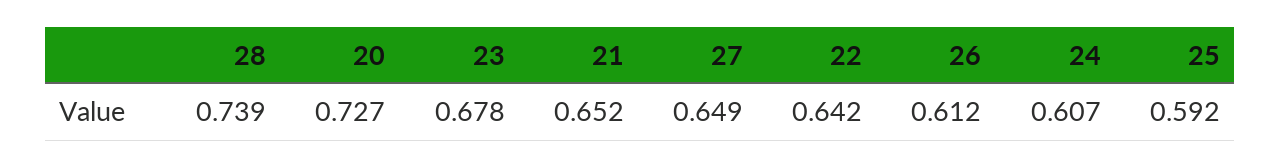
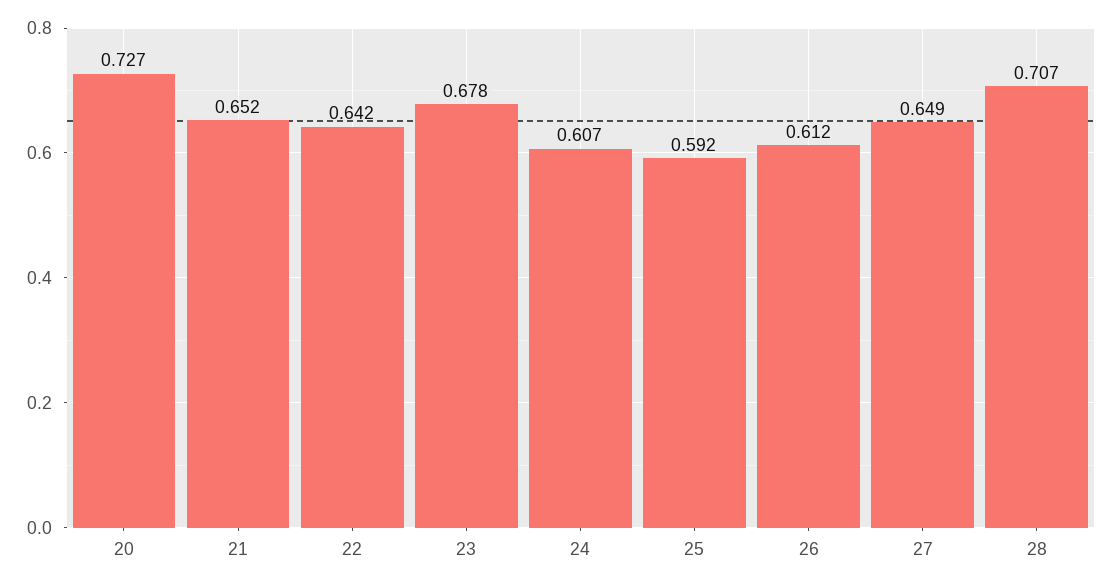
28: 0.739 -> 0.707

